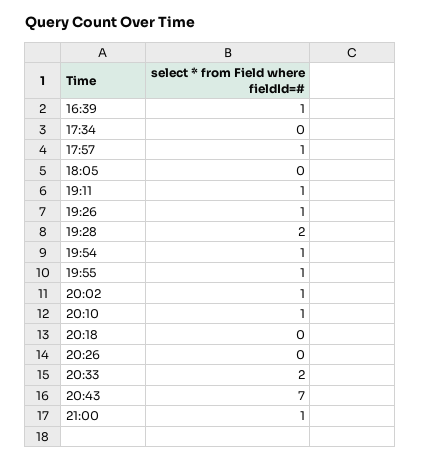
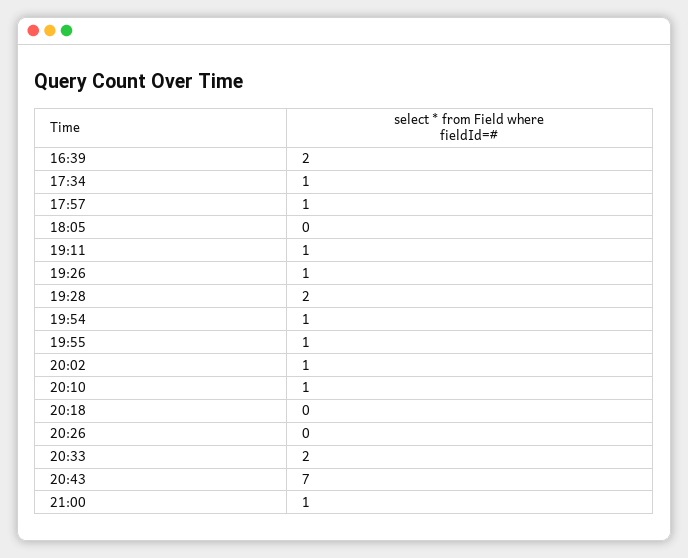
16:39: 1 -> 2
17:34: 0 -> 1

